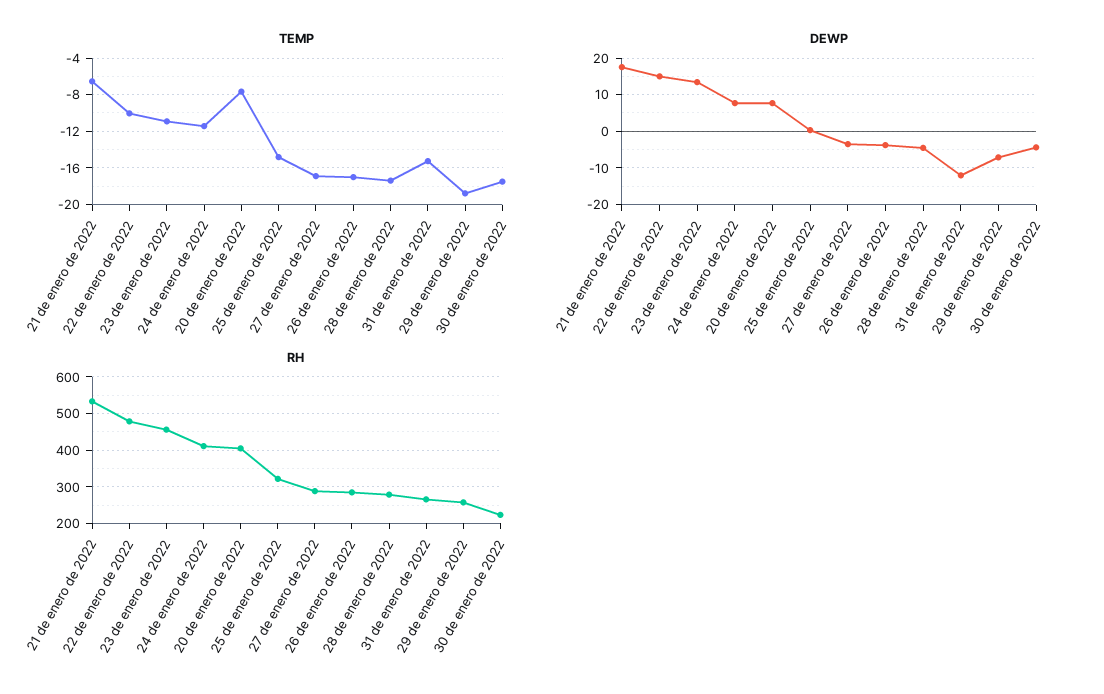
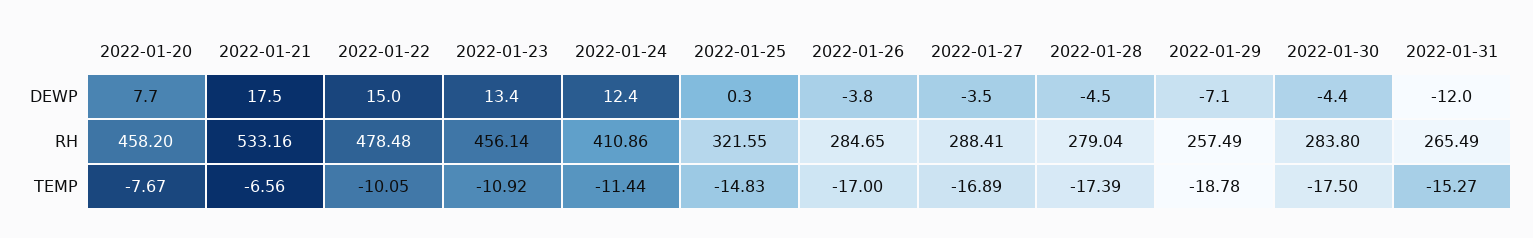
DEWP, 24 de enero de 2022: 8 -> 12.4
RH, 20 de enero de 2022: 400 -> 458.2
RH, 30 de enero de 2022: 220 -> 283.8

